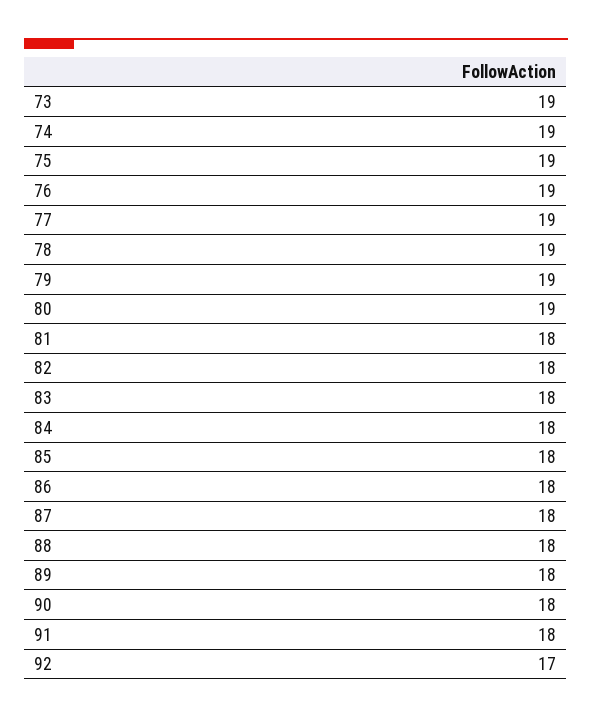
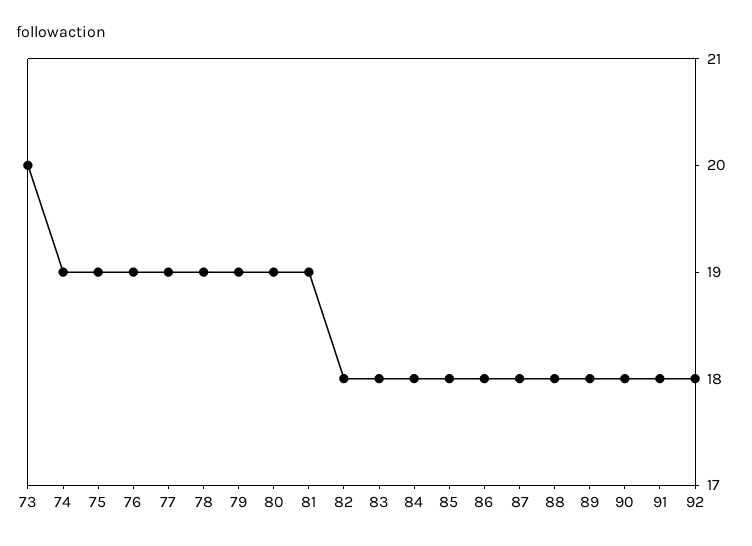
73: 19 -> 20
81: 18 -> 19
92: 17 -> 18

